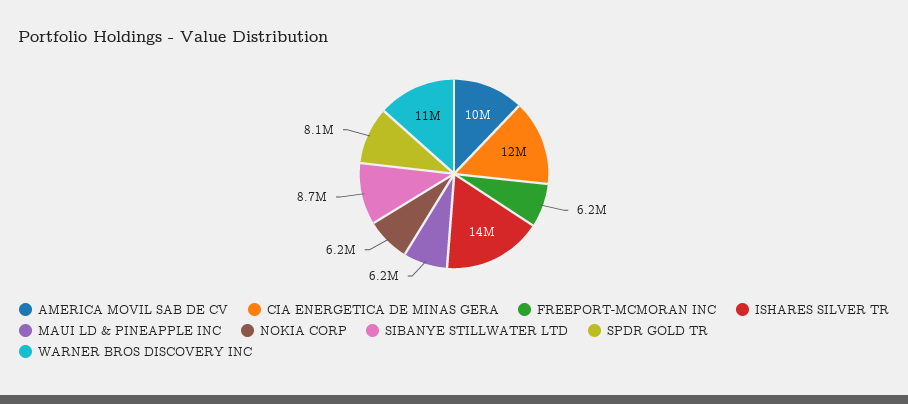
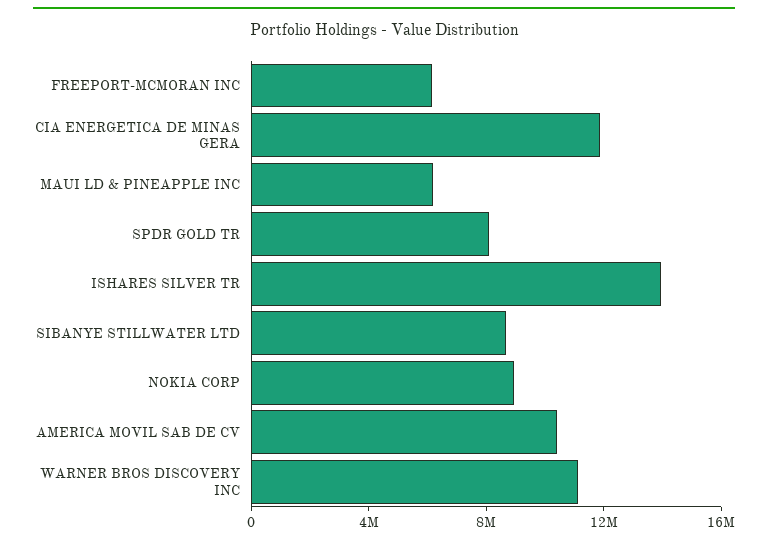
NOKIA CORP: 6200000 -> 9000000

